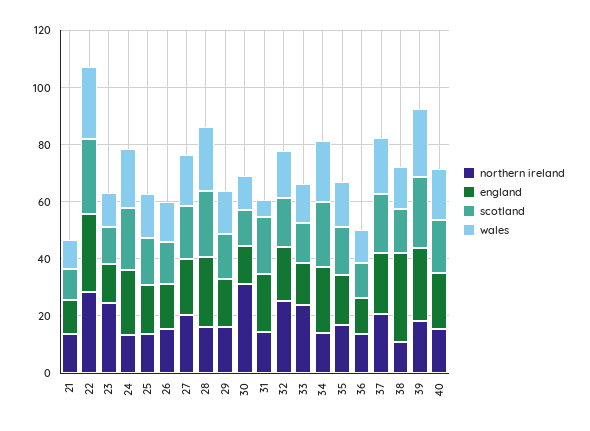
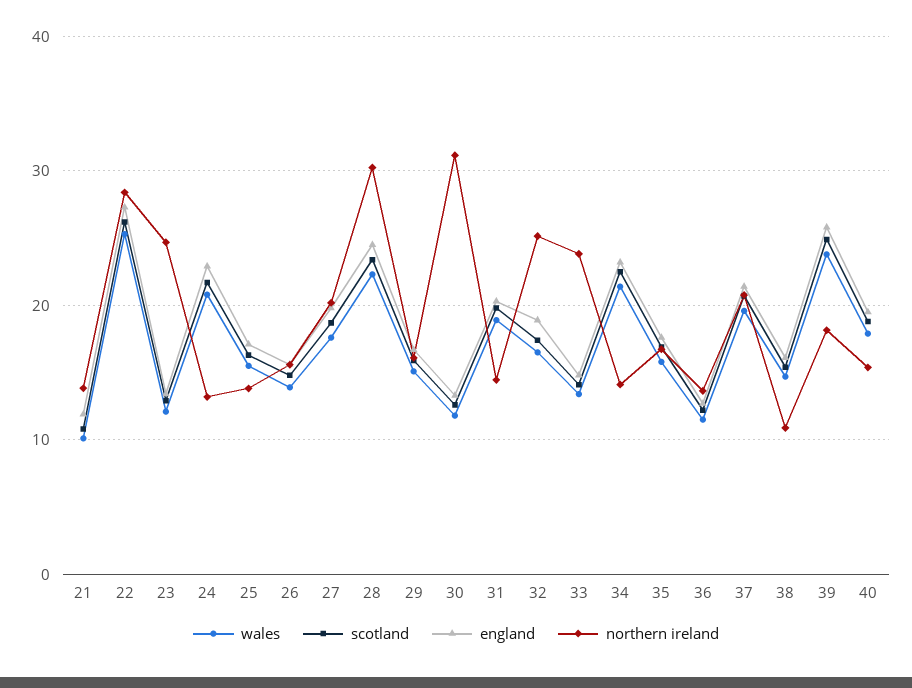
northern ireland, 28: 15 -> 30
wales, 31: 5 -> 19
england, 38: 30 -> 16

